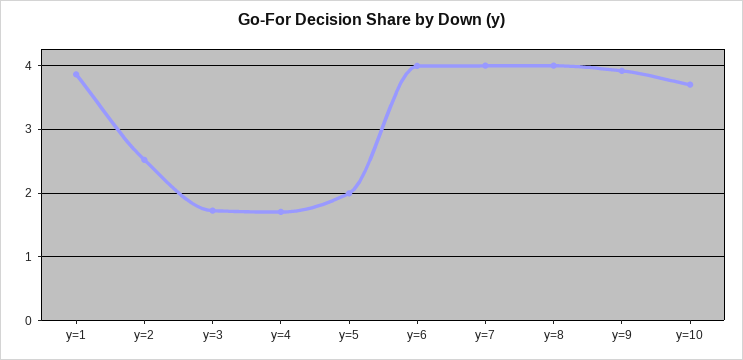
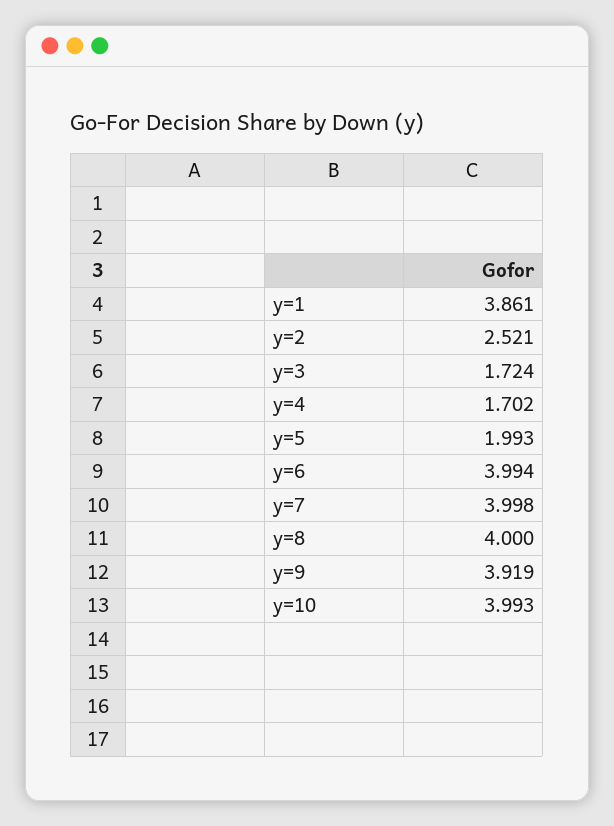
y=10: 3.7 -> 3.993

